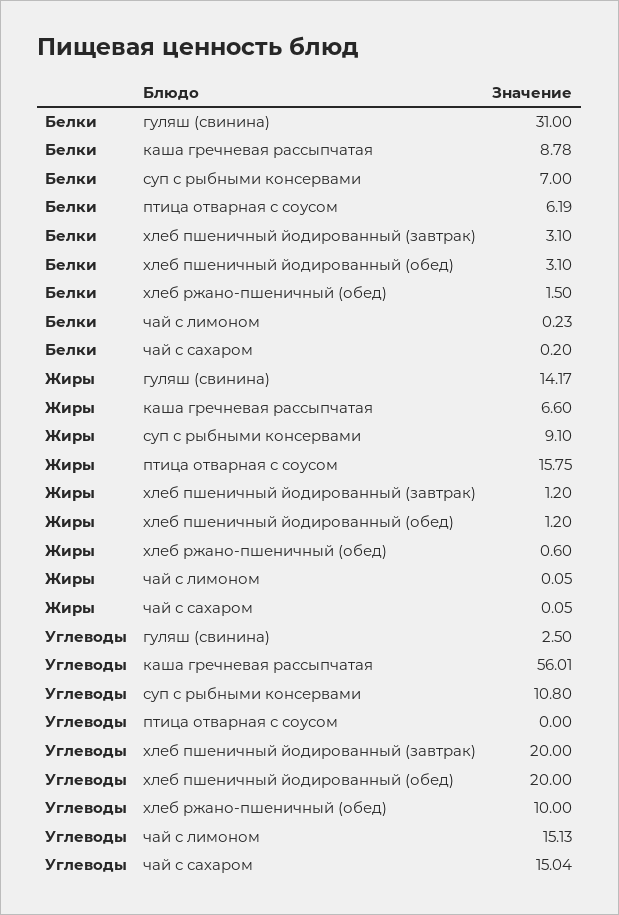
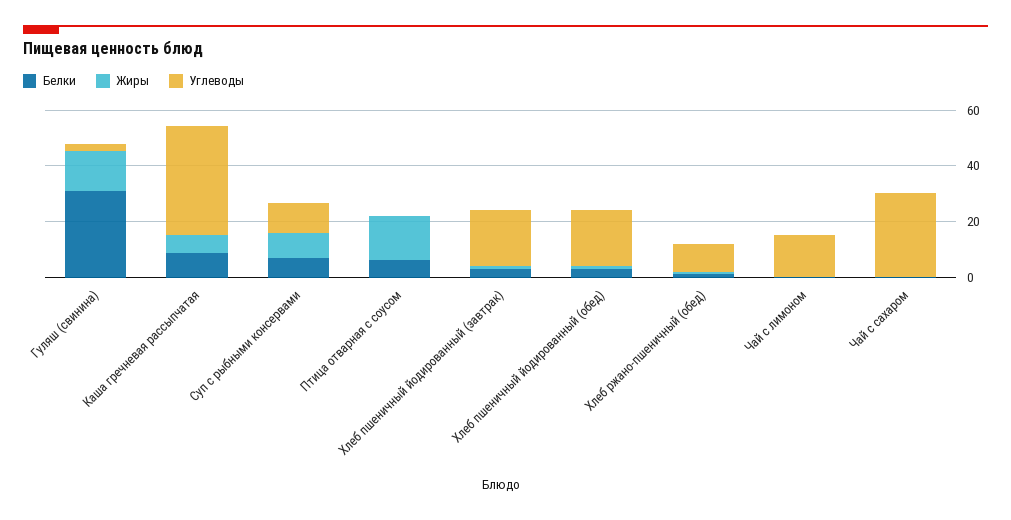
Углеводы, каша гречневая рассыпчатая: 56.01 -> 40
Углеводы, чай с сахаром: 15.04 -> 30

